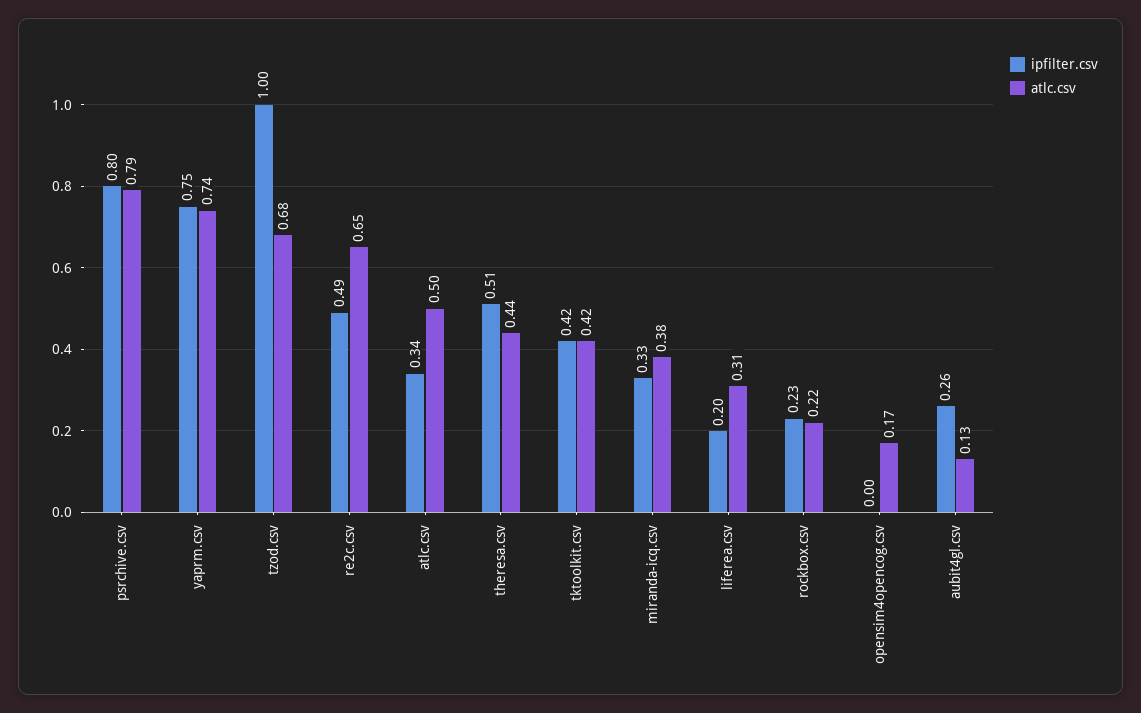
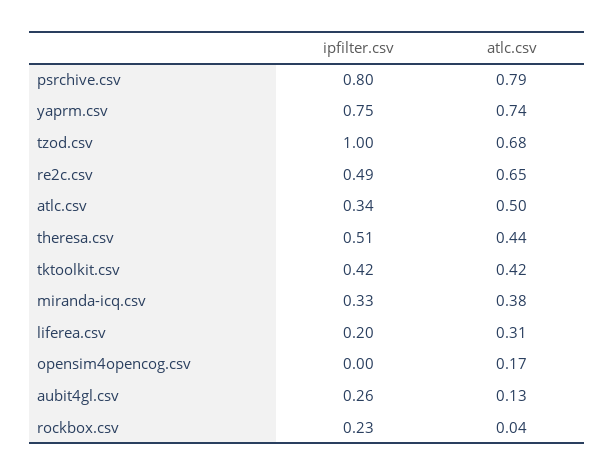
atlc.csv, rockbox.csv: 0.22 -> 0.04

